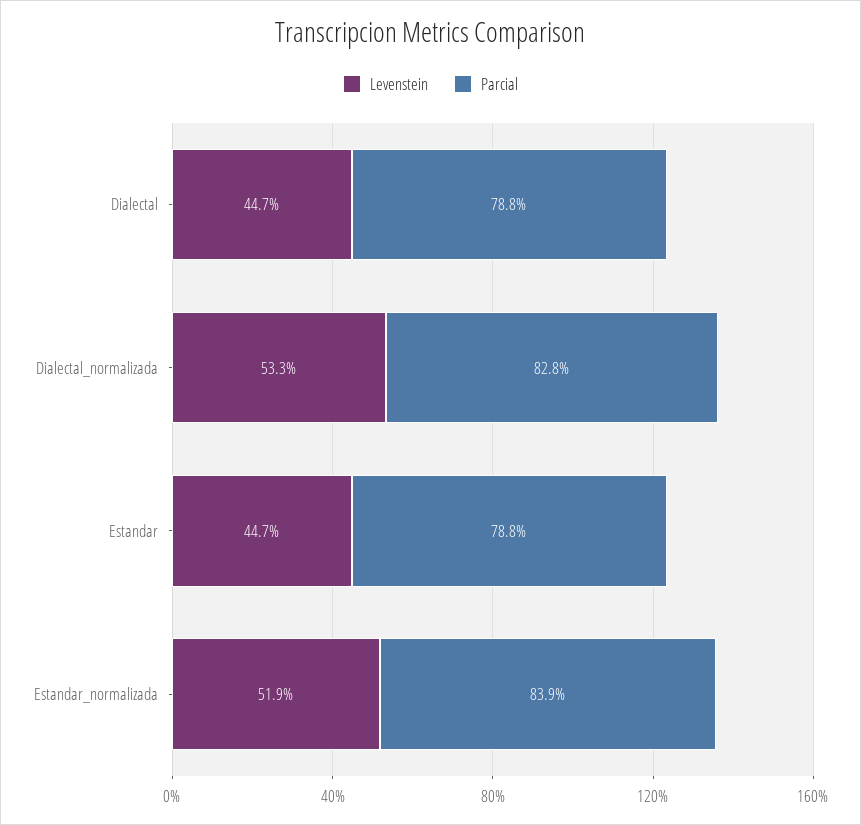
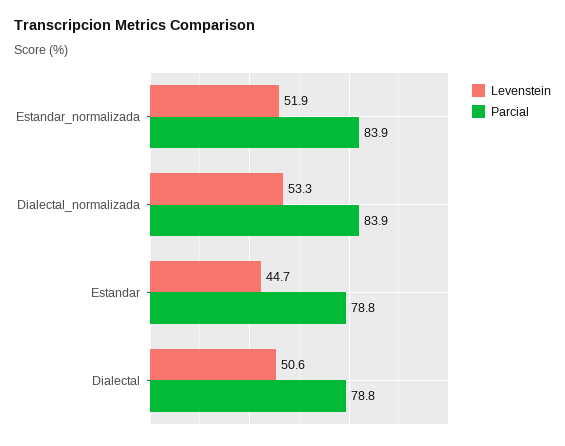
Levenstein, Dialectal: 44.7 -> 50.6
Parcial, Dialectal_normalizada: 82.8 -> 83.9

